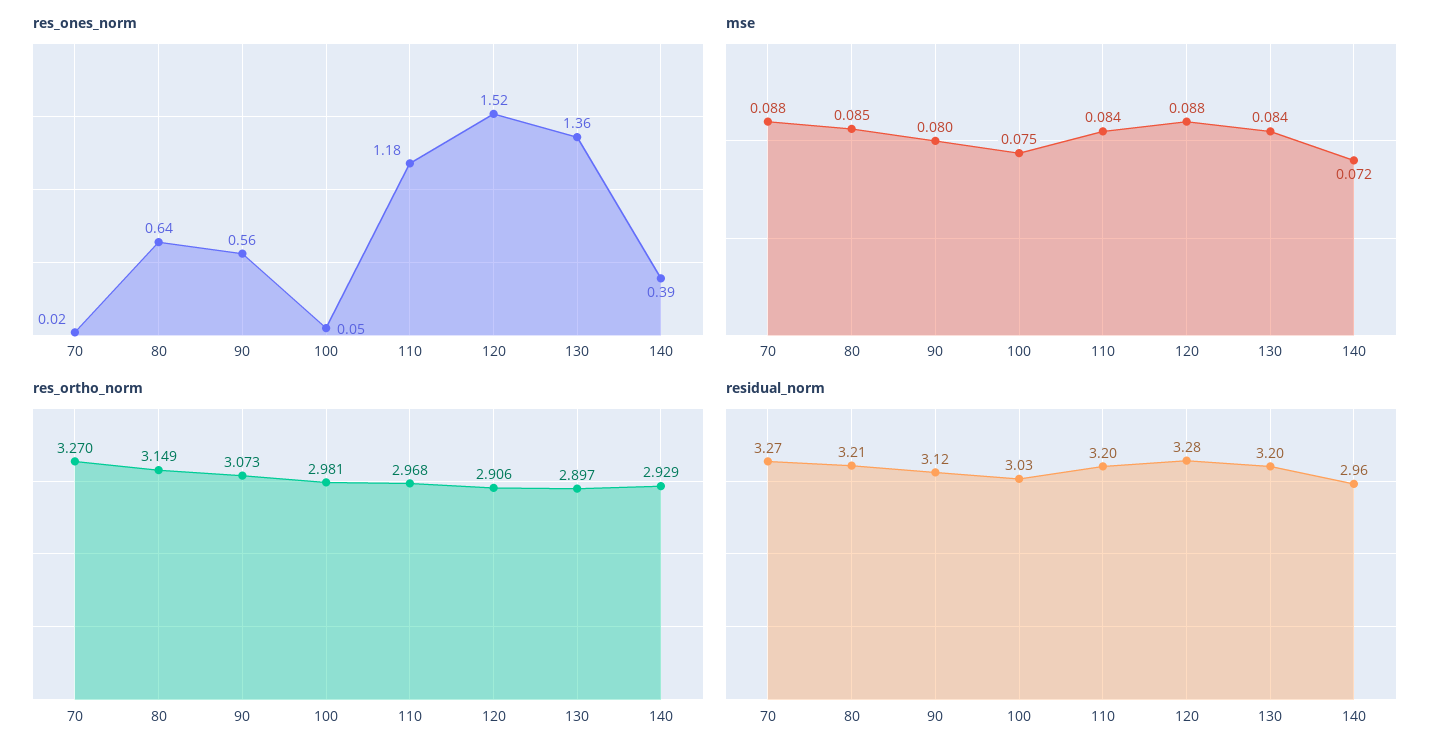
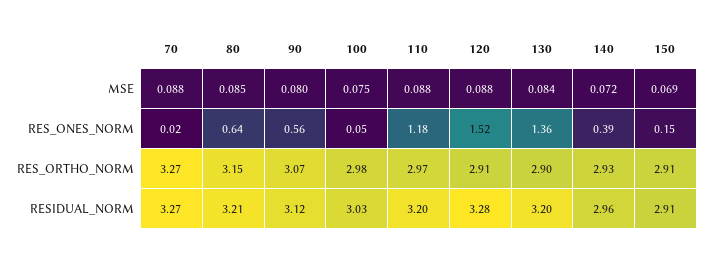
mse, 110: 0.084 -> 0.088
mse, 150: none -> 0.069
res_ones_norm, 150: none -> 0.15
res_ortho_norm, 150: none -> 2.91
residual_norm, 150: none -> 2.91

